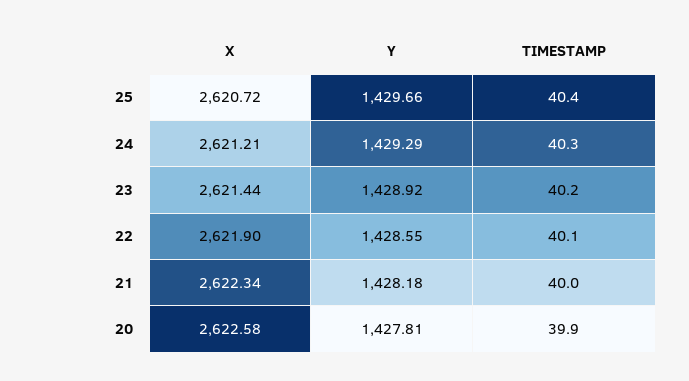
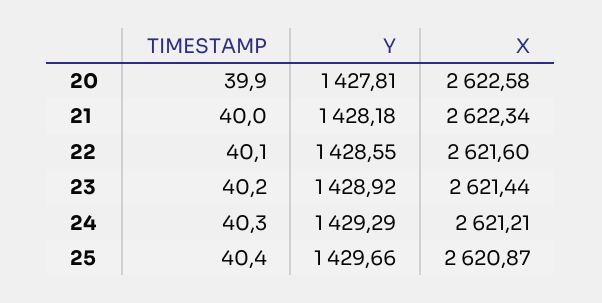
X, 25: 2620.72 -> 2620.87
X, 22: 2621.9 -> 2621.6

